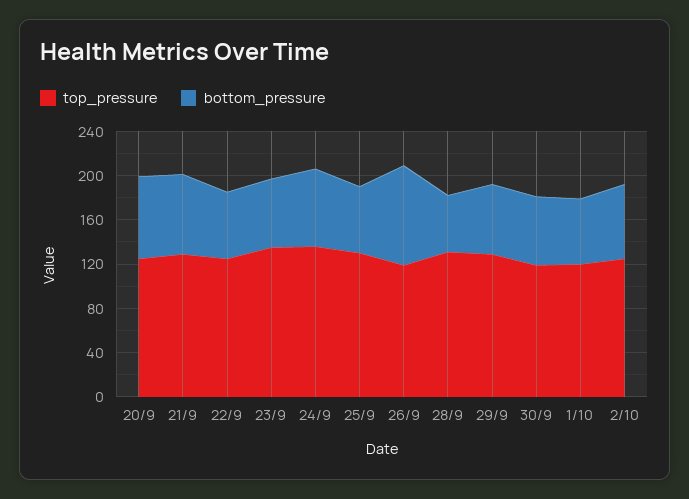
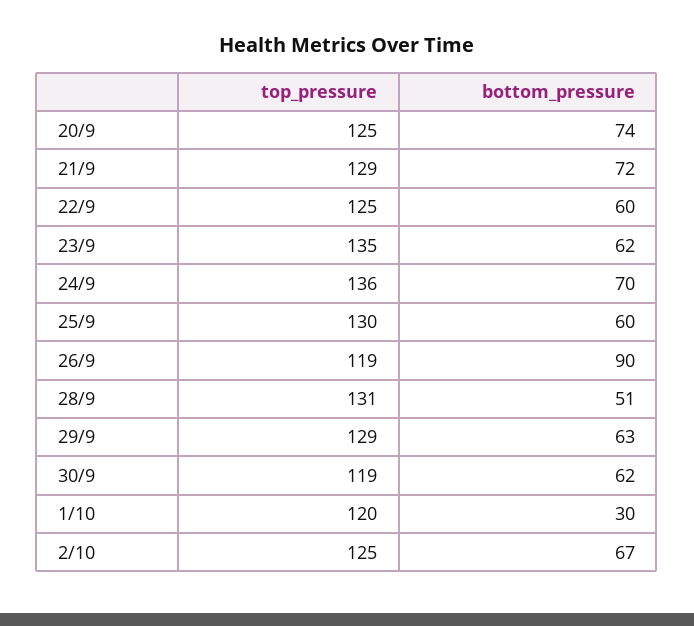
bottom_pressure, 1/10: 60 -> 30

